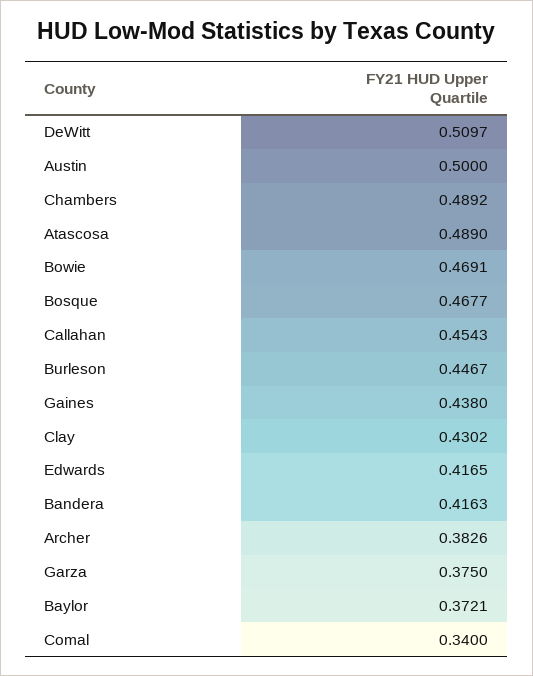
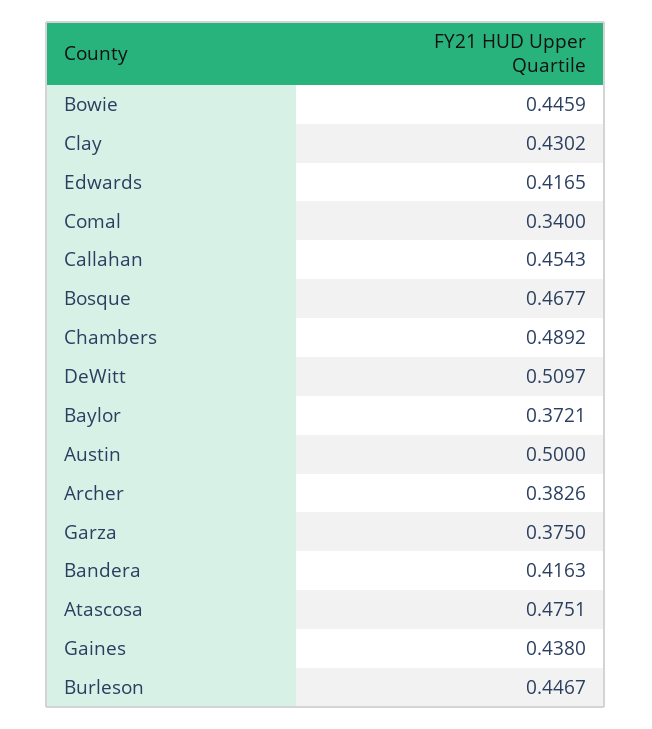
Atascosa: 0.489 -> 0.4751
Bowie: 0.4691 -> 0.4459

